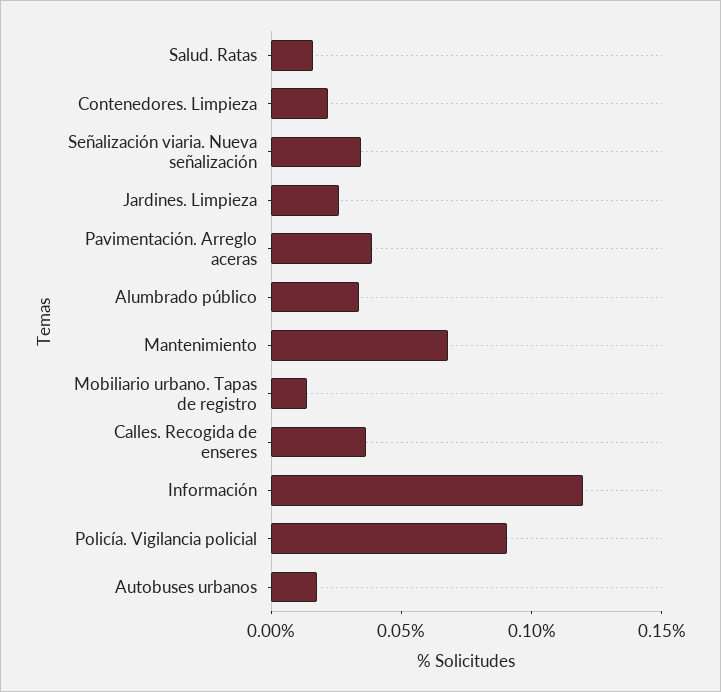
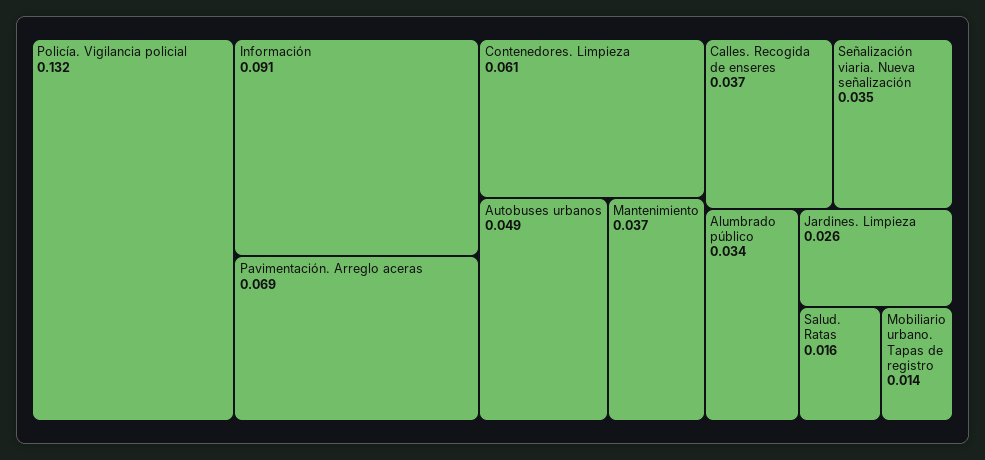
Contenedores. Limpieza: 0.02 -> 0.061
Pavimentación. Arreglo aceras: 0.04 -> 0.069
Mantenimiento: 0.07 -> 0.037
Información: 0.12 -> 0.091
Policía. Vigilancia policial: 0.09 -> 0.132
Autobuses urbanos: 0.02 -> 0.049

